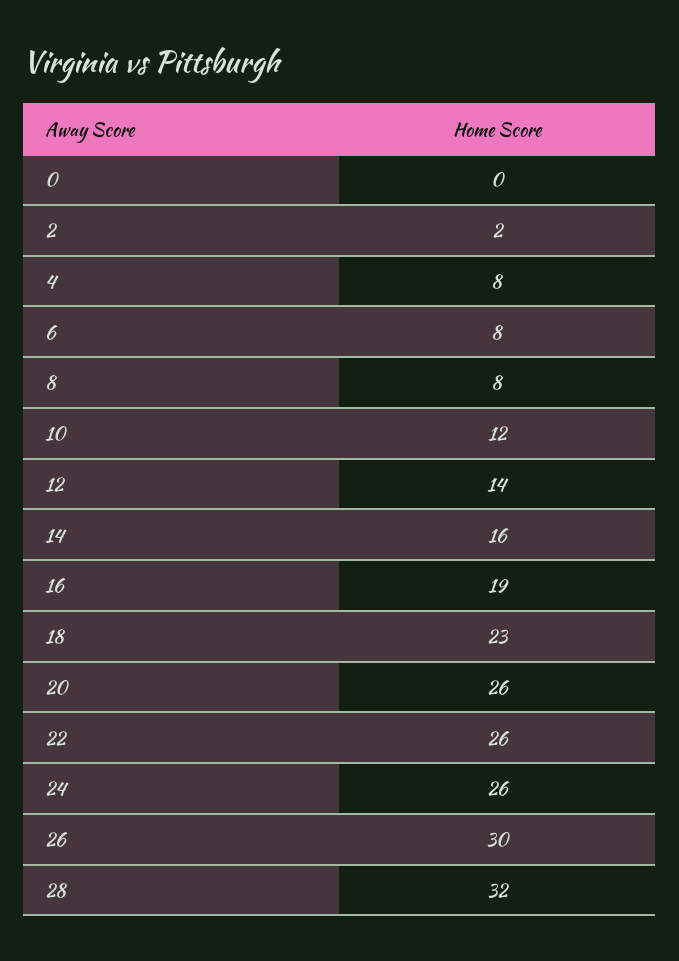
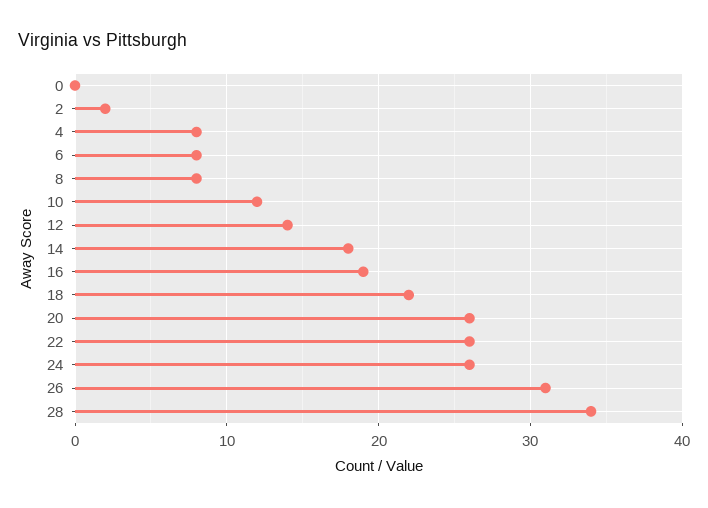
14: 16 -> 18
18: 23 -> 22
26: 30 -> 31
28: 32 -> 34

